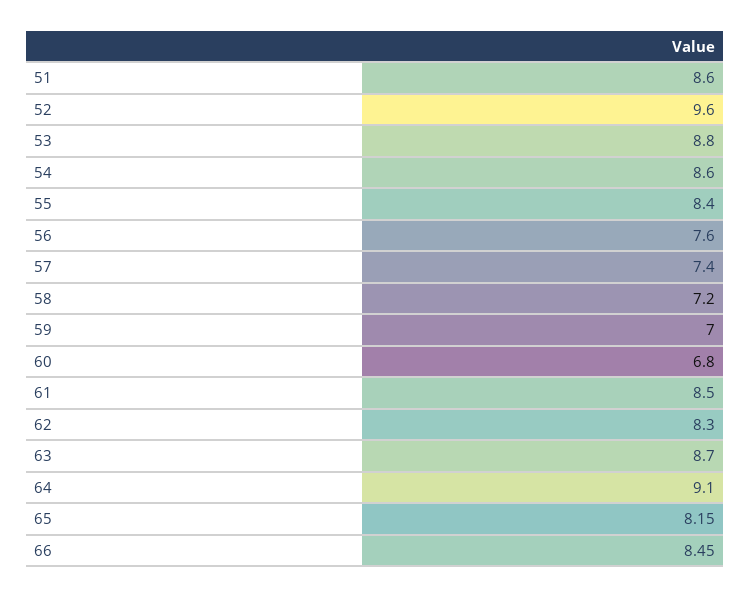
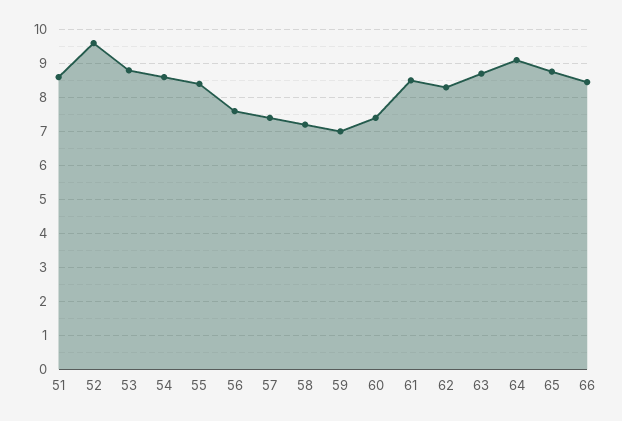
60: 6.8 -> 7.4
65: 8.15 -> 8.8

